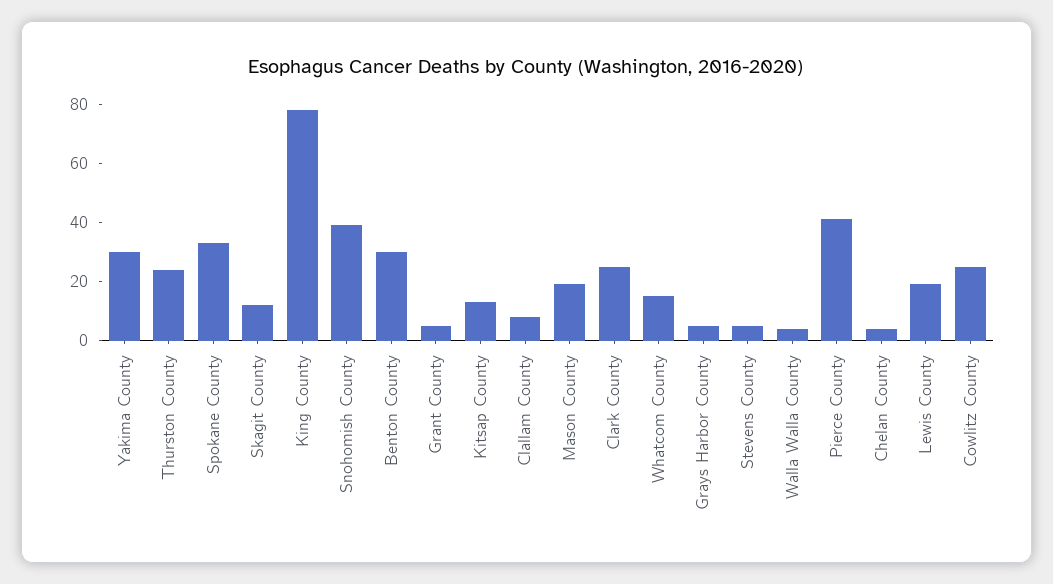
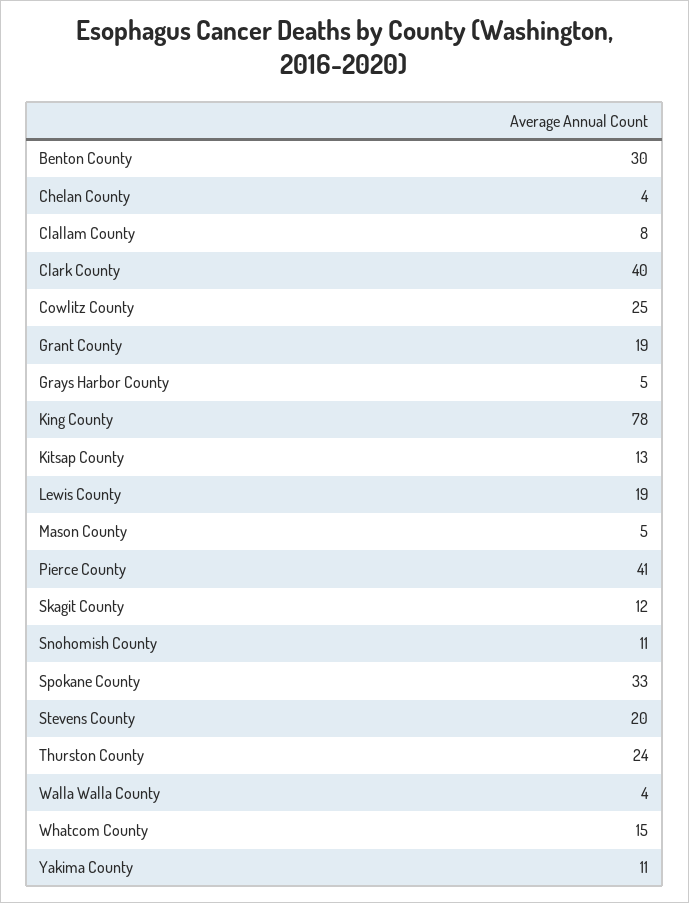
Yakima County: 30 -> 11
Snohomish County: 40 -> 11
Grant County: 5 -> 19
Mason County: 20 -> 5
Clark County: 25 -> 40
Stevens County: 5 -> 20

